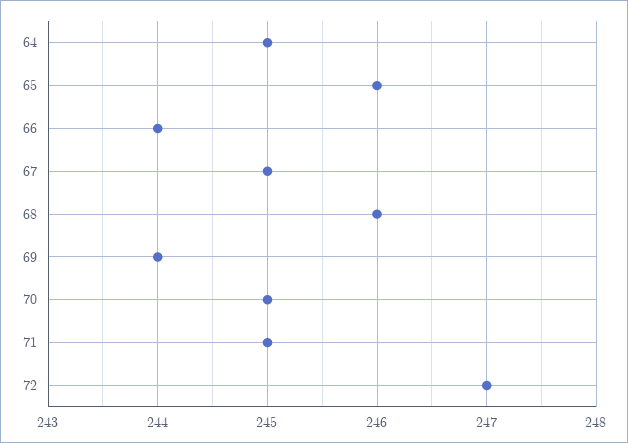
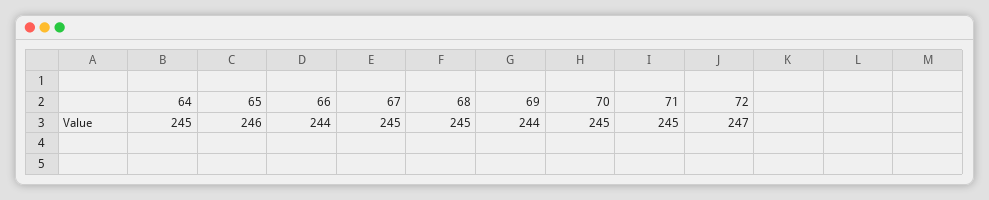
68: 246 -> 245

